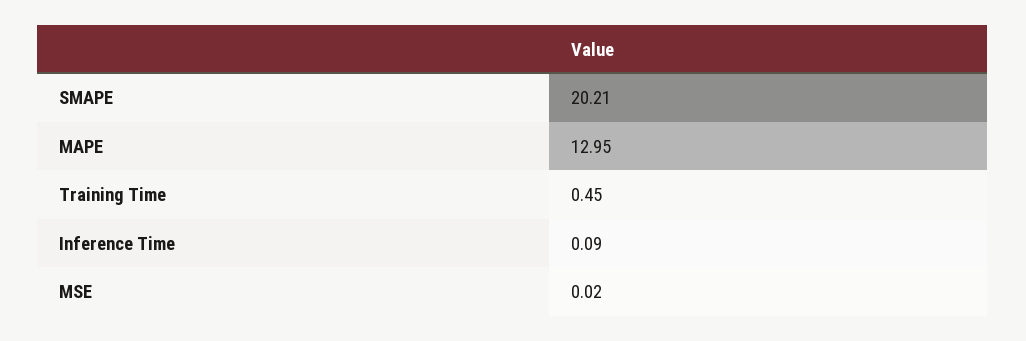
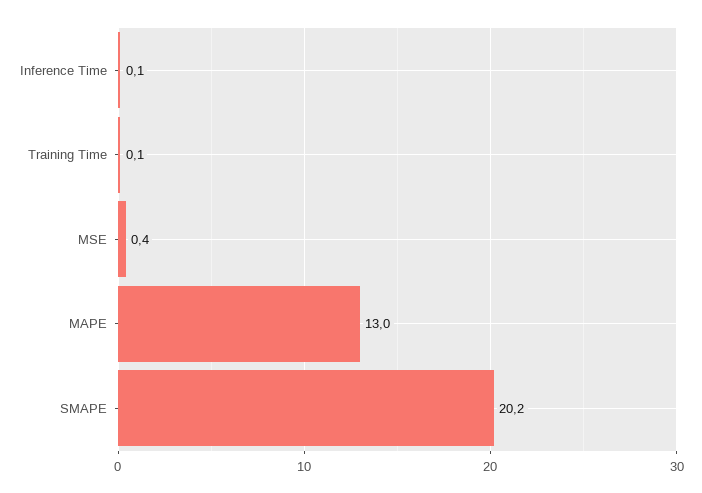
Training Time: 0.45 -> 0.1
MSE: 0.02 -> 0.4

